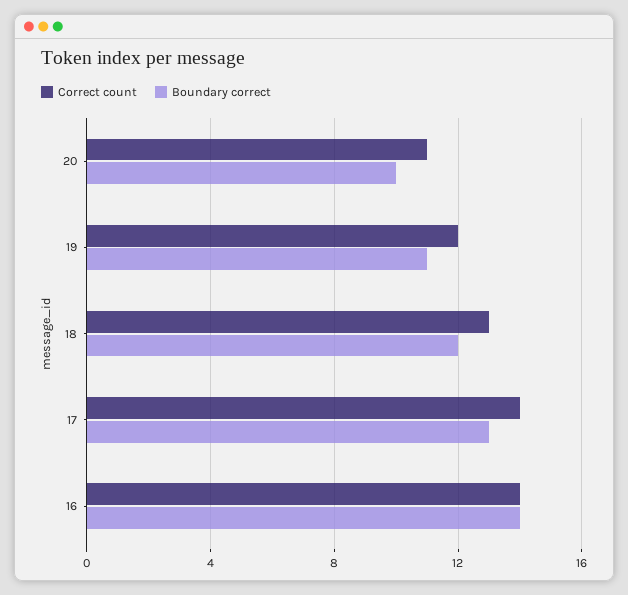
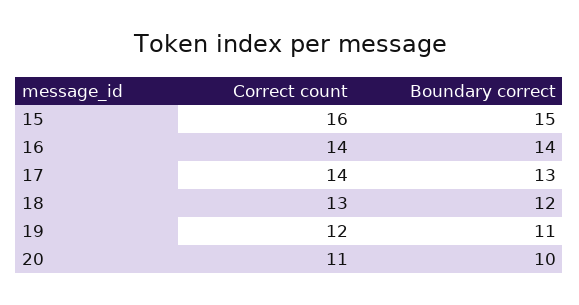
Correct count, 15: none -> 16
Boundary correct, 15: none -> 15

